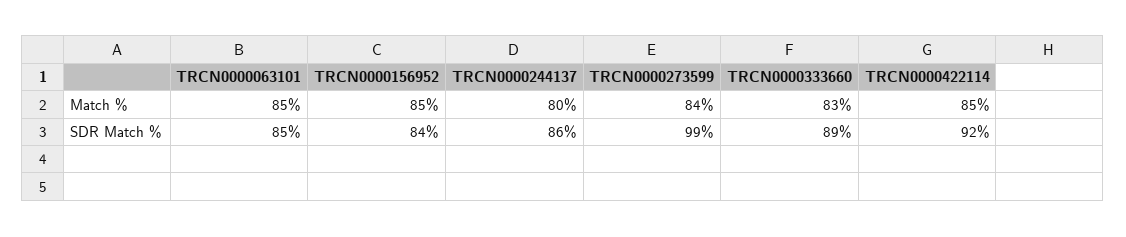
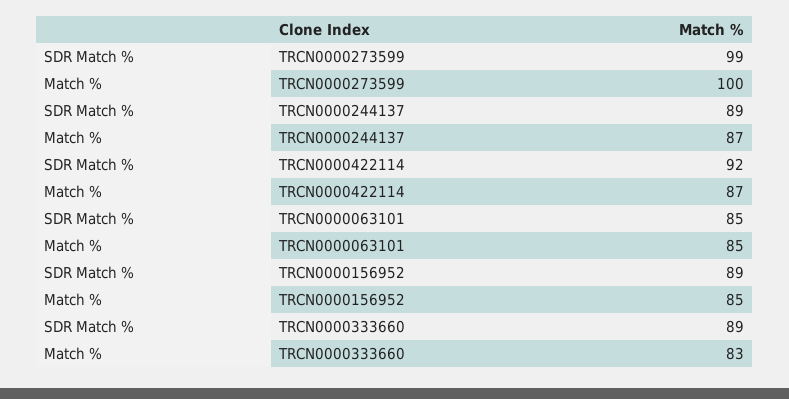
TRCN0000244137, Match %: 80 -> 87
TRCN0000273599, Match %: 84 -> 100
TRCN0000422114, Match %: 85 -> 87
TRCN0000156952, SDR Match %: 84 -> 89
TRCN0000244137, SDR Match %: 86 -> 89

